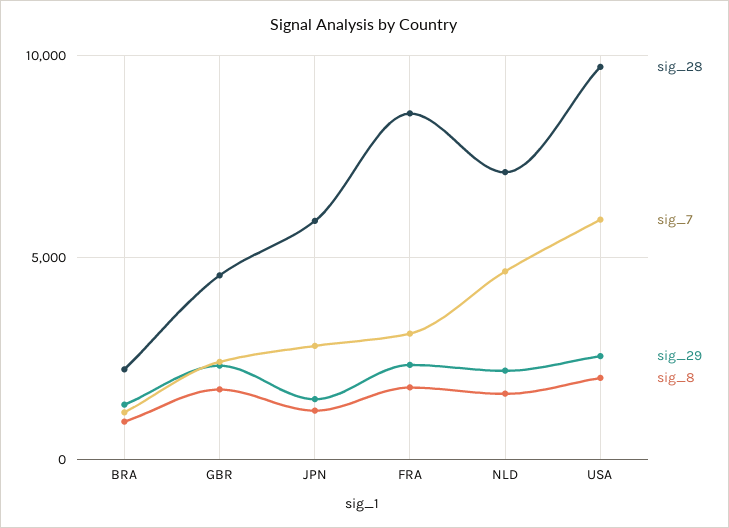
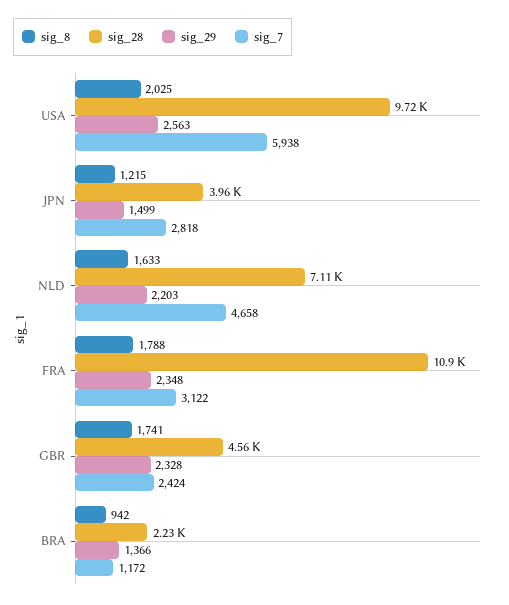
sig_28, JPN: 6000 -> 3960
sig_28, FRA: 8500 -> 10900

